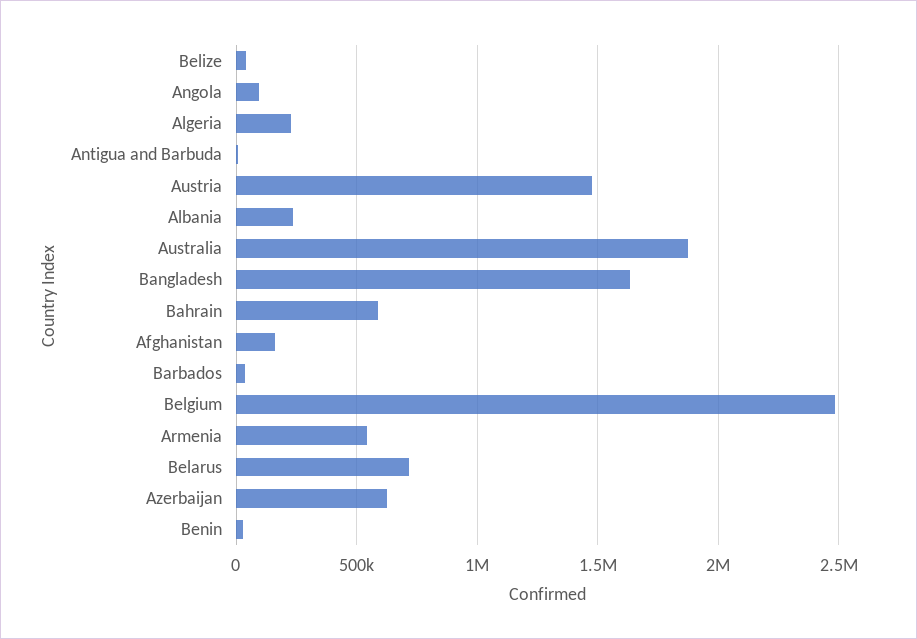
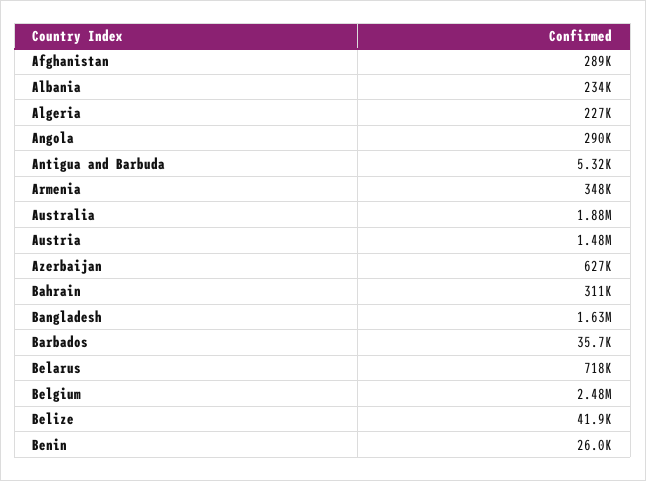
Angola: 100000 -> 290000
Bahrain: 600000 -> 311000
Afghanistan: 150000 -> 289000
Armenia: 550000 -> 348000

